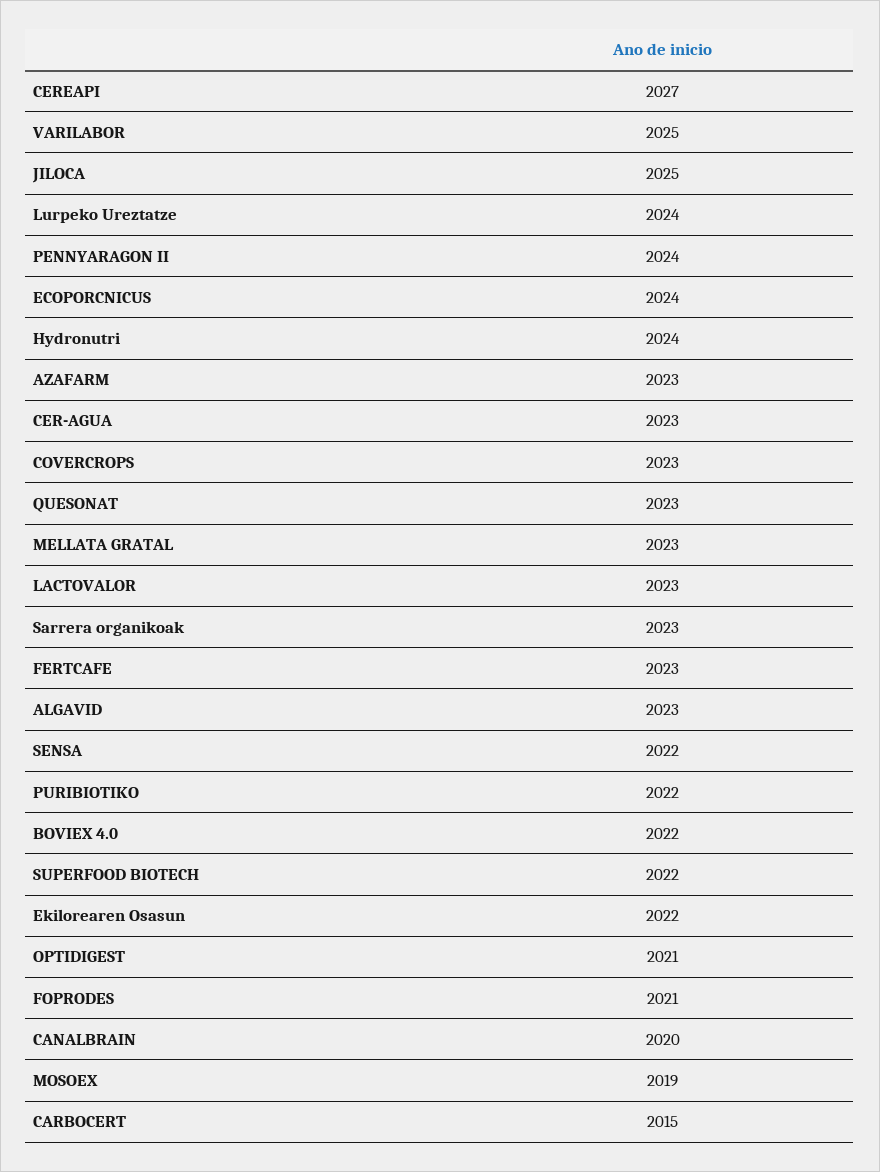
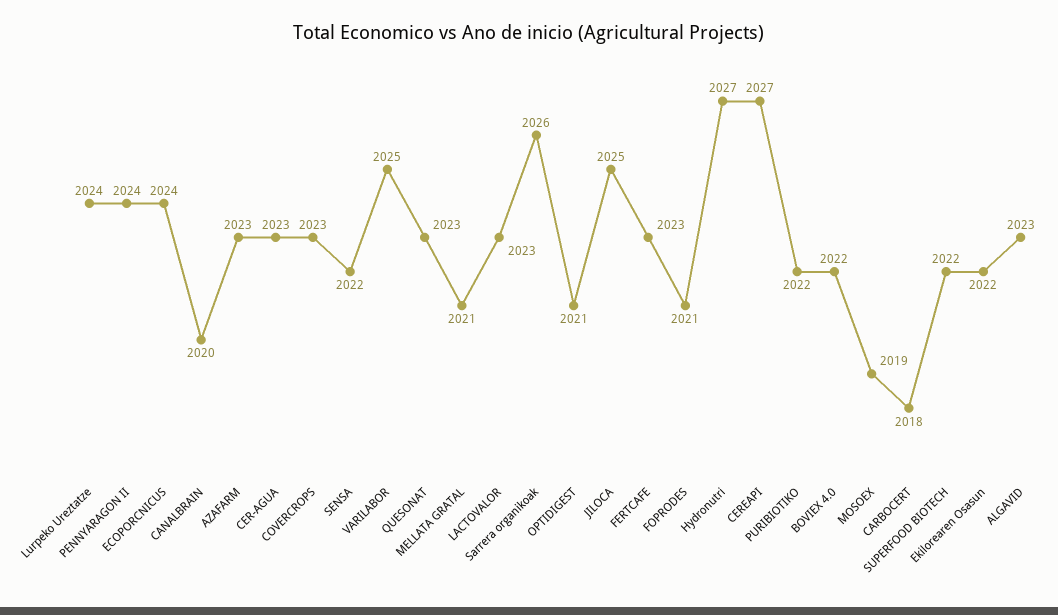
Hydronutri: 2024 -> 2027
MELLATA GRATAL: 2023 -> 2021
Sarrera organikoak: 2023 -> 2026
CARBOCERT: 2015 -> 2018

